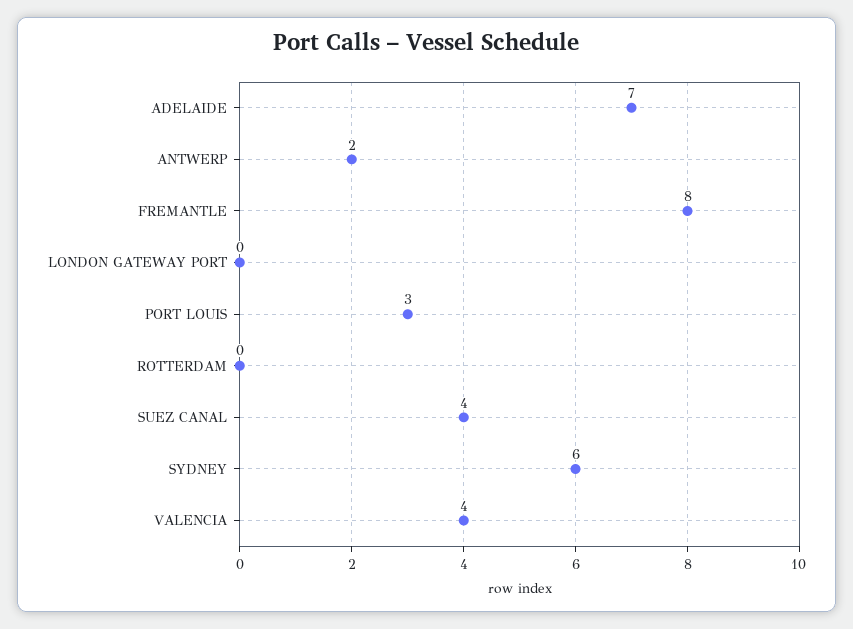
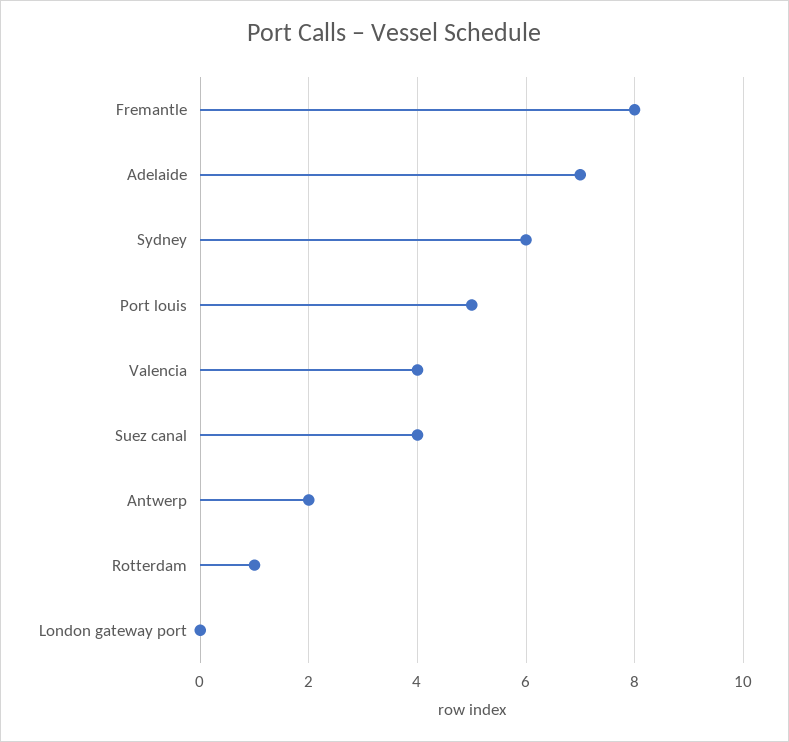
PORT LOUIS: 3 -> 5
ROTTERDAM: 0 -> 1

